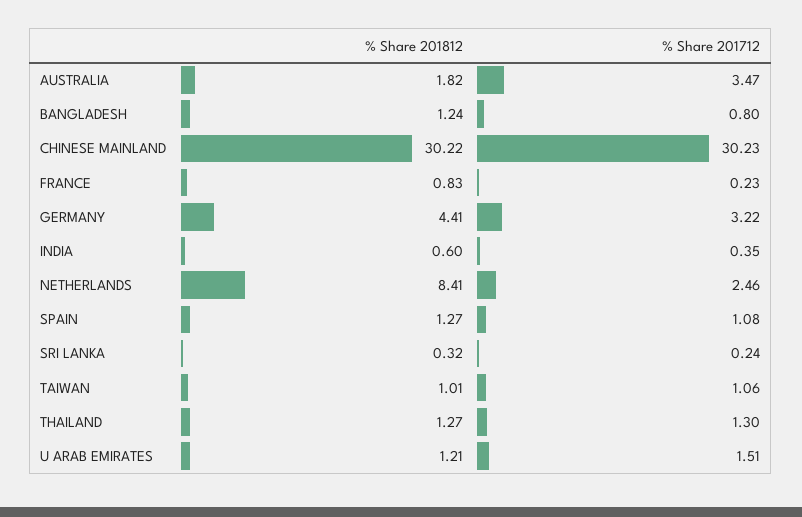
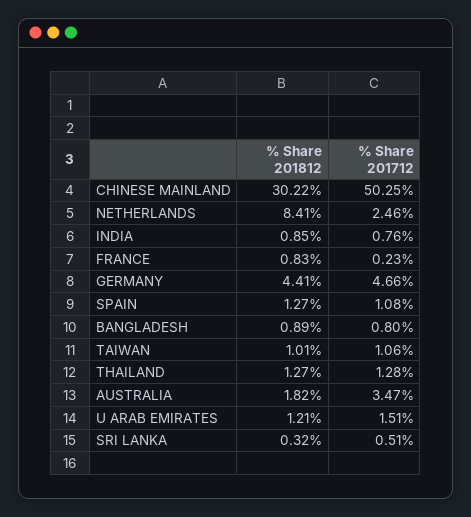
% Share 201812, BANGLADESH: 1.24 -> 0.89
% Share 201712, CHINESE MAINLAND: 30.23 -> 50.25
% Share 201712, GERMANY: 3.22 -> 4.66
% Share 201812, INDIA: 0.6 -> 0.85
% Share 201712, INDIA: 0.35 -> 0.76
% Share 201712, SRI LANKA: 0.24 -> 0.51
% Share 201712, THAILAND: 1.3 -> 1.28

